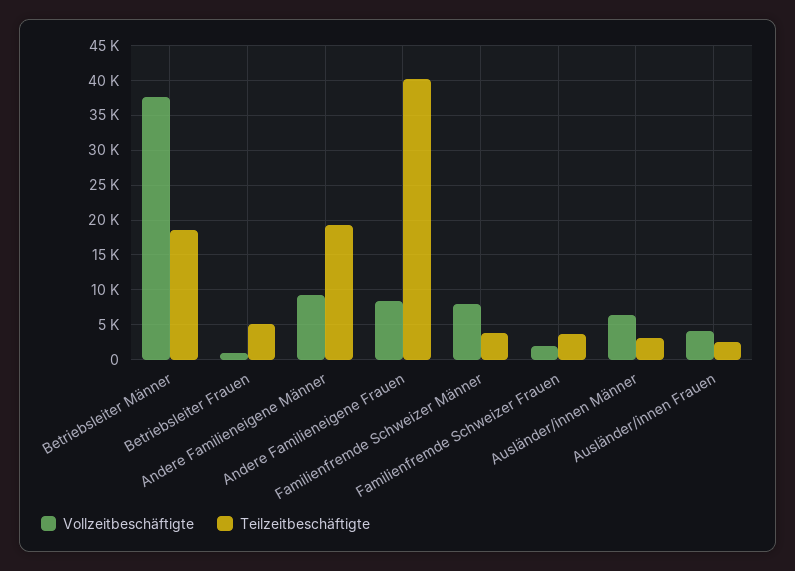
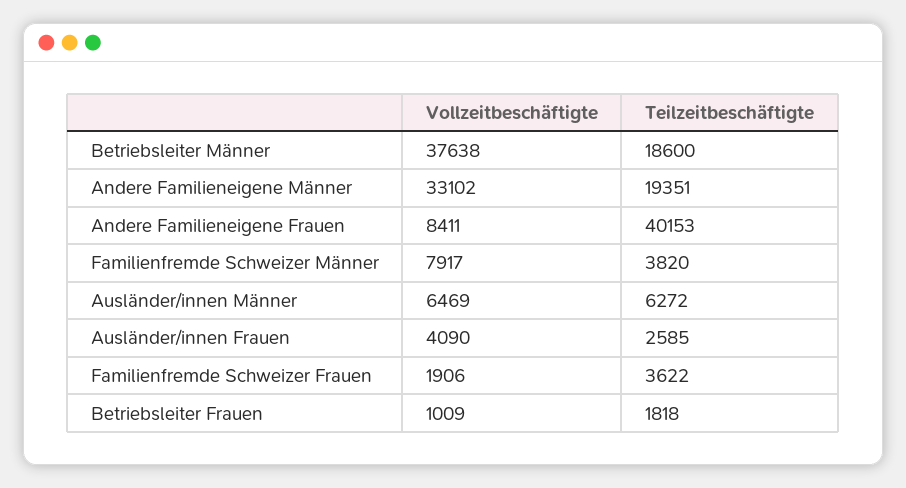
Teilzeitbeschäftigte, Betriebsleiter Frauen: 5000 -> 1818
Vollzeitbeschäftigte, Andere Familieneigene Männer: 9000 -> 33102
Teilzeitbeschäftigte, Ausländer/innen Männer: 3000 -> 6272

